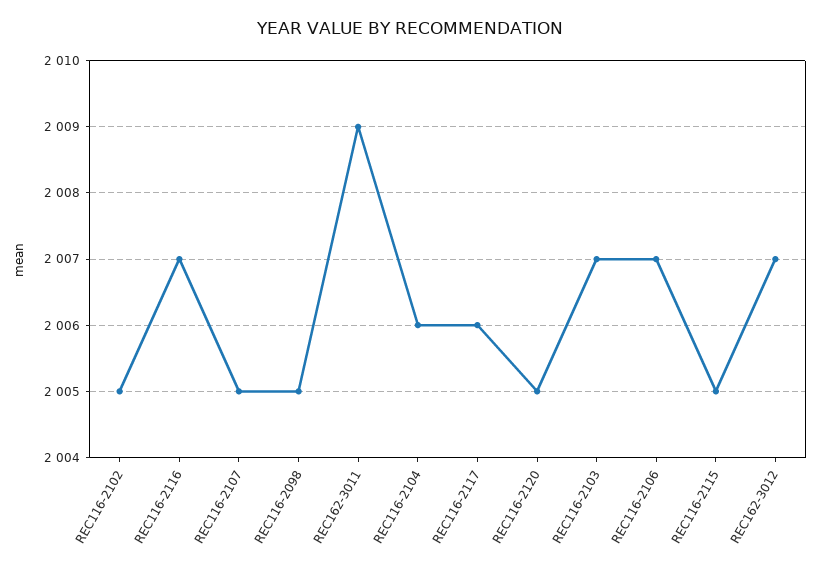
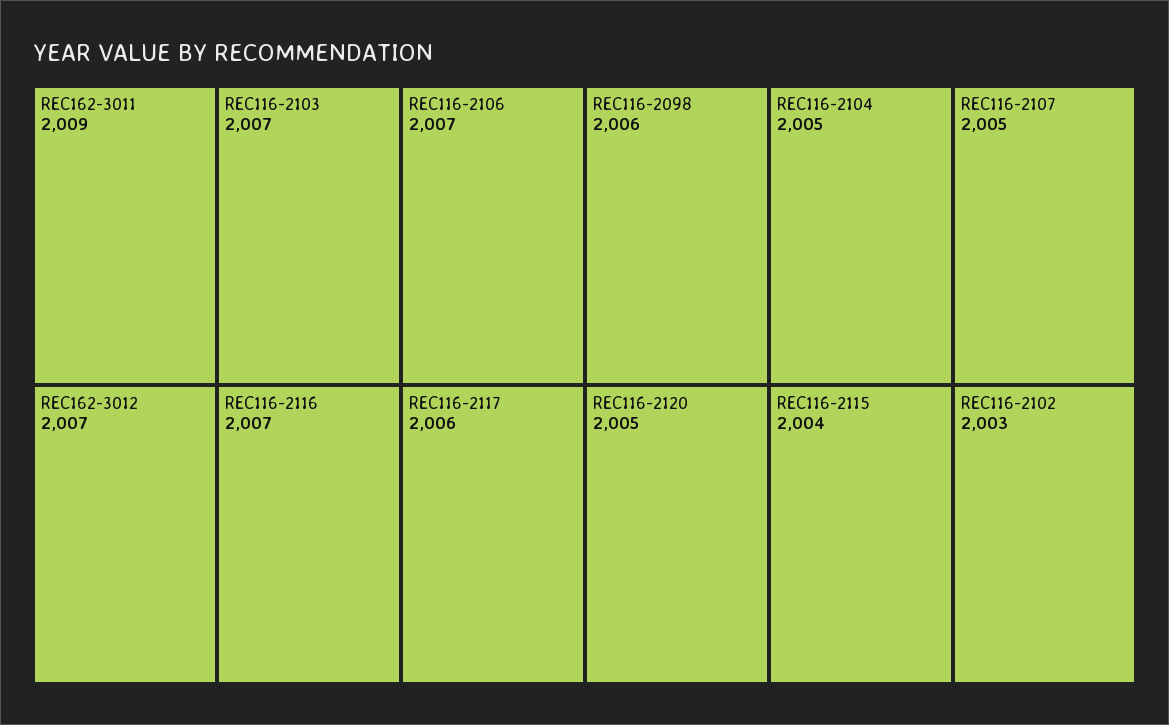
REC116-2102: 2005 -> 2003
REC116-2098: 2005 -> 2006
REC116-2104: 2006 -> 2005
REC116-2115: 2005 -> 2004

